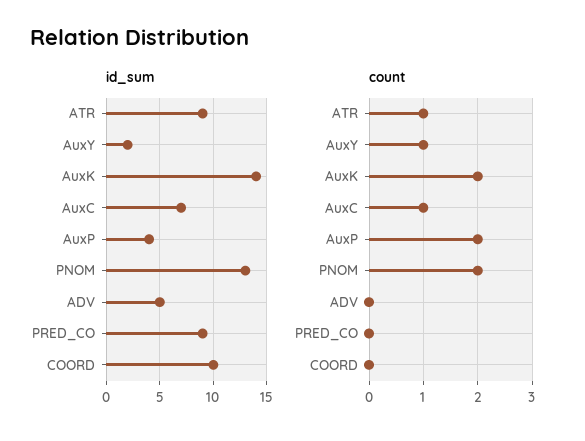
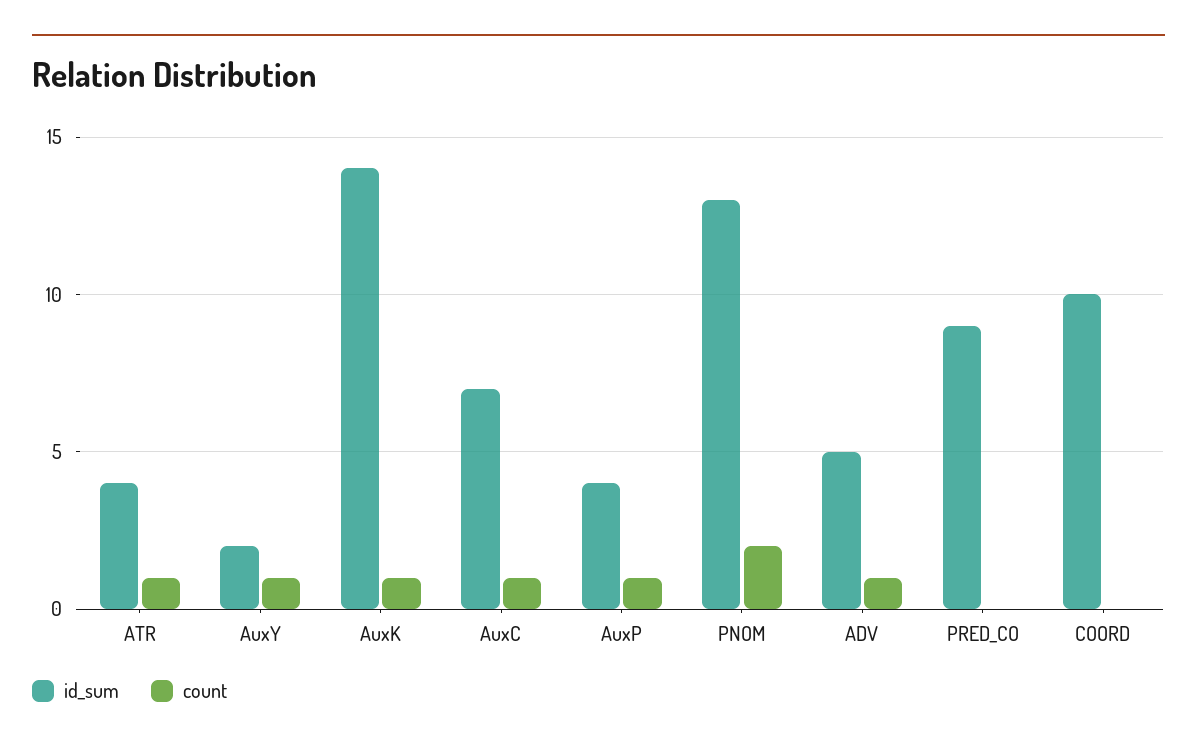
id_sum, ATR: 9 -> 4
count, AuxK: 2 -> 1
count, AuxP: 2 -> 1
count, ADV: 0 -> 1

